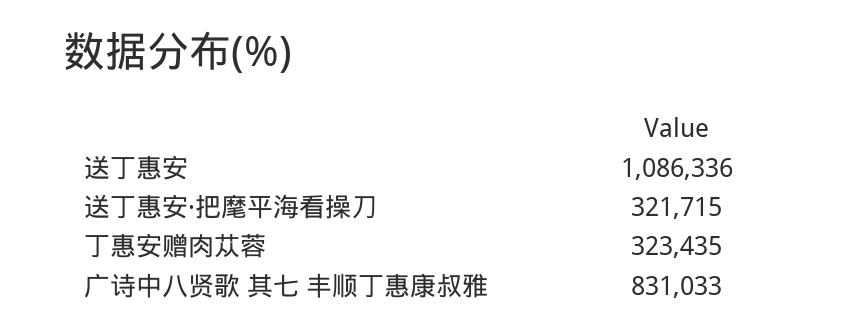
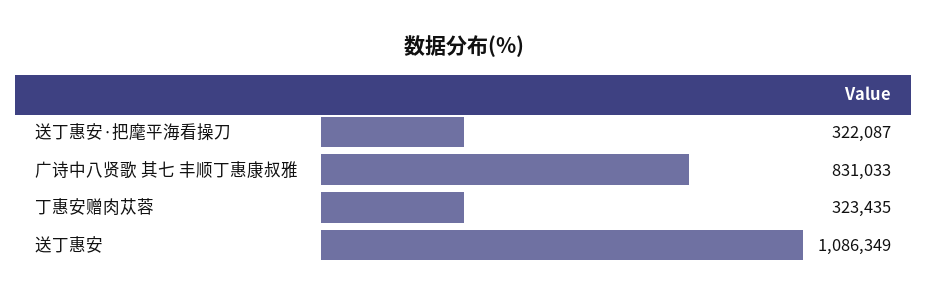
送丁惠安: 1086336 -> 1086349
送丁惠安·把麾平海看操刀: 321715 -> 322087

